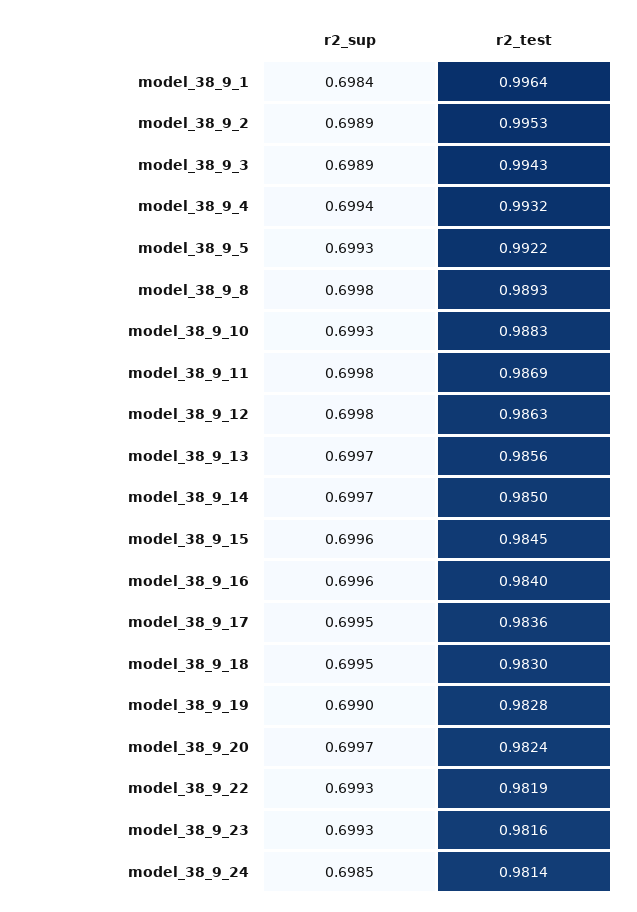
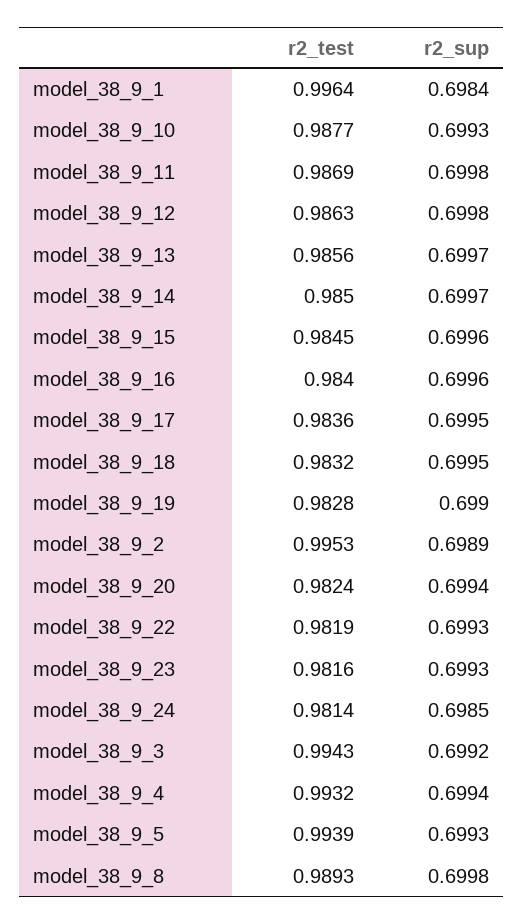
r2_sup, model_38_9_3: 0.6989 -> 0.6992
r2_test, model_38_9_5: 0.9922 -> 0.9939
r2_test, model_38_9_10: 0.9883 -> 0.9877
r2_test, model_38_9_18: 0.983 -> 0.9832
r2_sup, model_38_9_20: 0.6997 -> 0.6994

